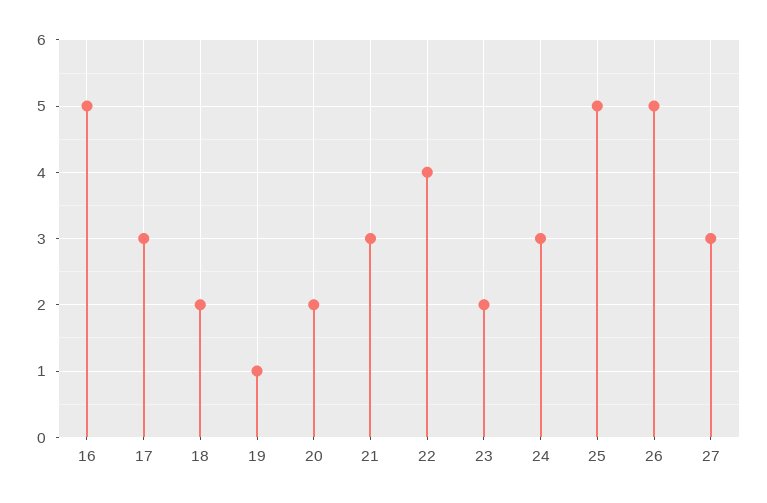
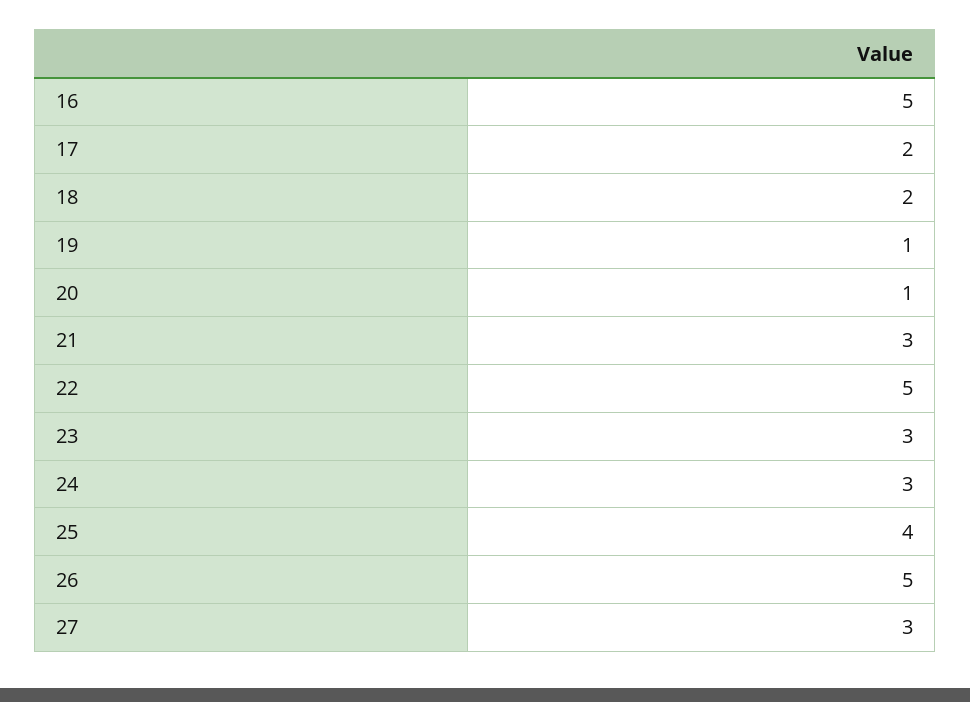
17: 3 -> 2
20: 2 -> 1
22: 4 -> 5
23: 2 -> 3
25: 5 -> 4

